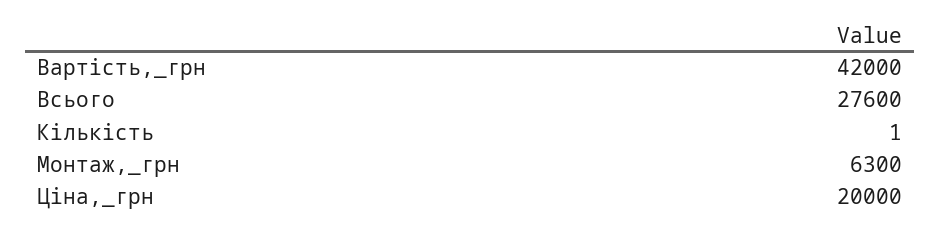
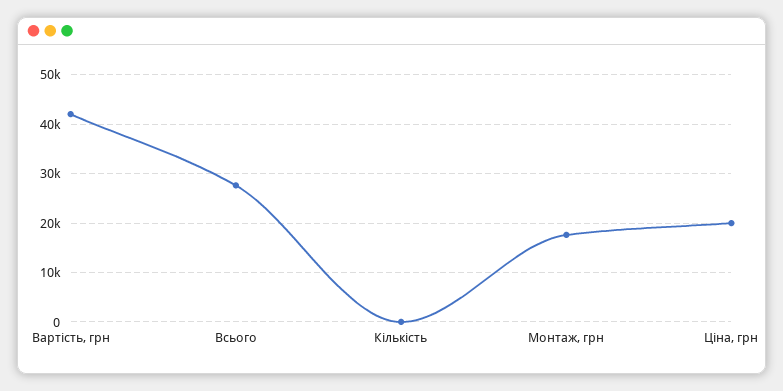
Монтаж,_грн: 6300 -> 18000

